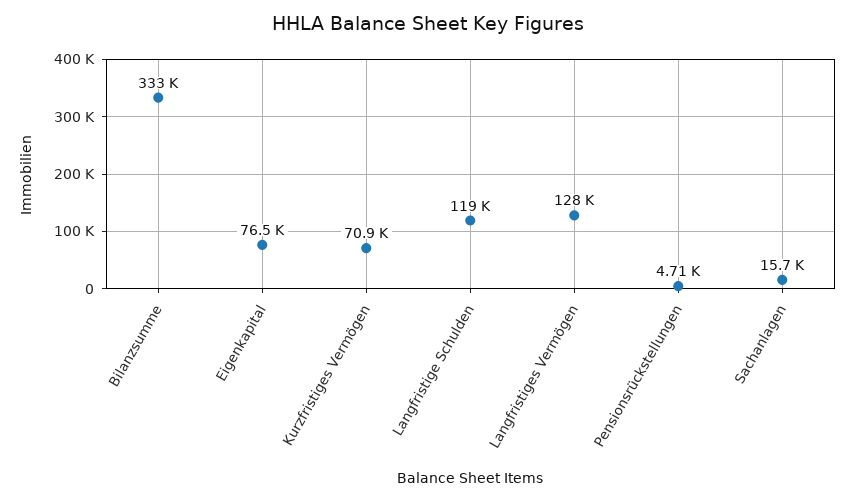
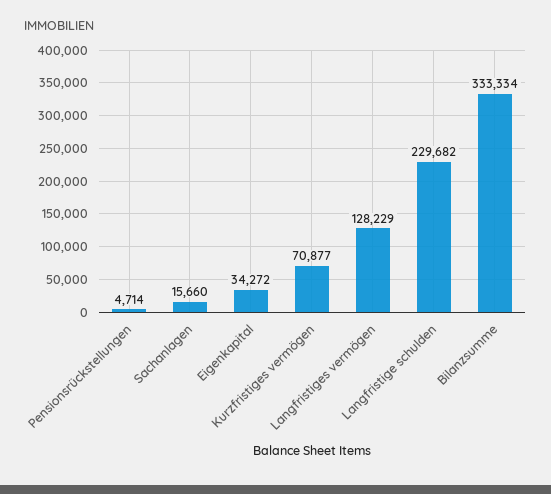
Eigenkapital: 76500 -> 34272
Langfristige Schulden: 119000 -> 229682

